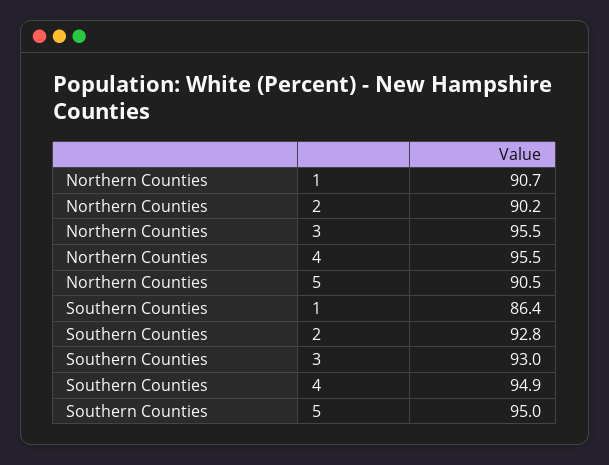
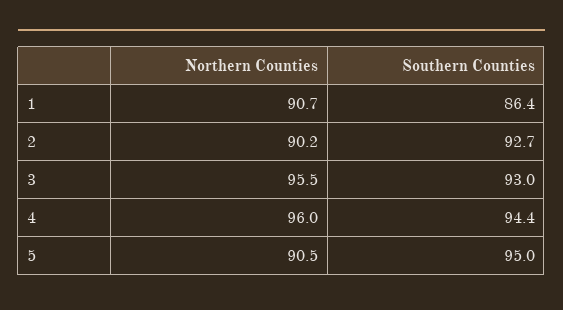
Northern Counties, 4: 95.5 -> 96
Southern Counties, 2: 92.8 -> 92.7
Southern Counties, 4: 94.9 -> 94.4

